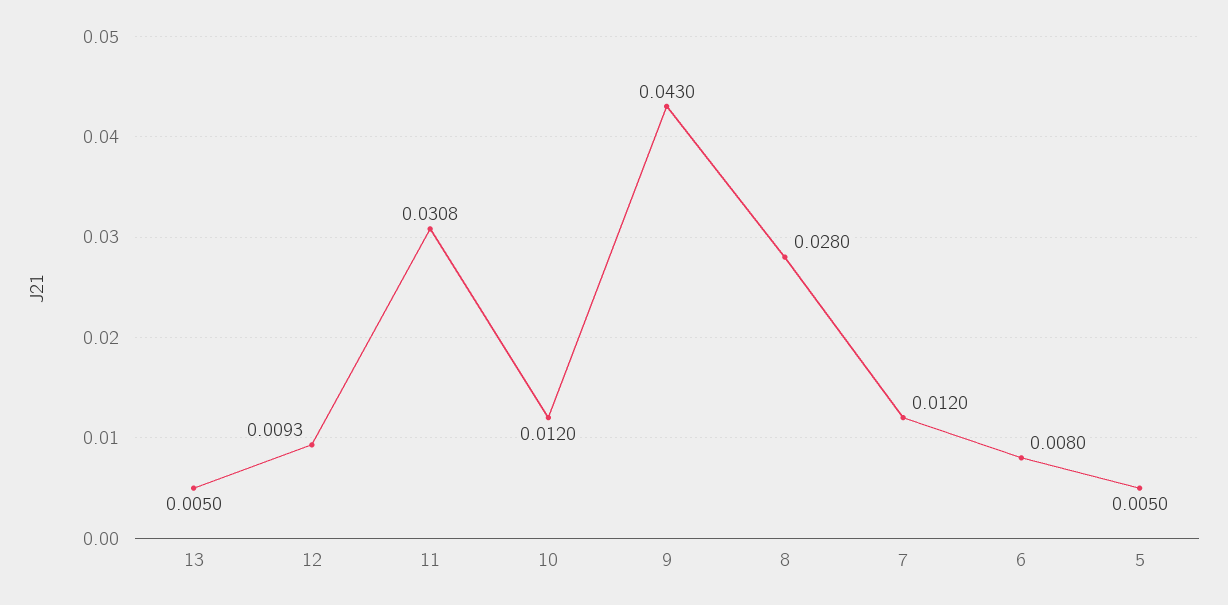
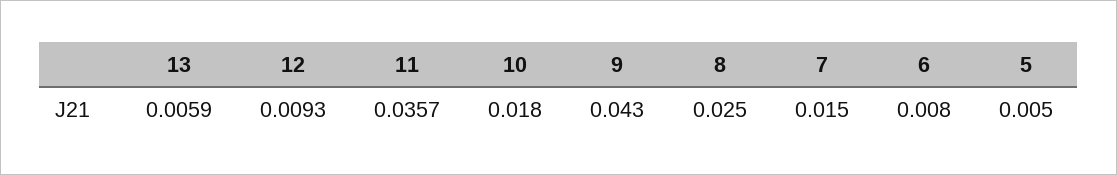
13: 0.005 -> 0.0059
11: 0.0308 -> 0.0357
10: 0.012 -> 0.018
8: 0.028 -> 0.025
7: 0.012 -> 0.015

